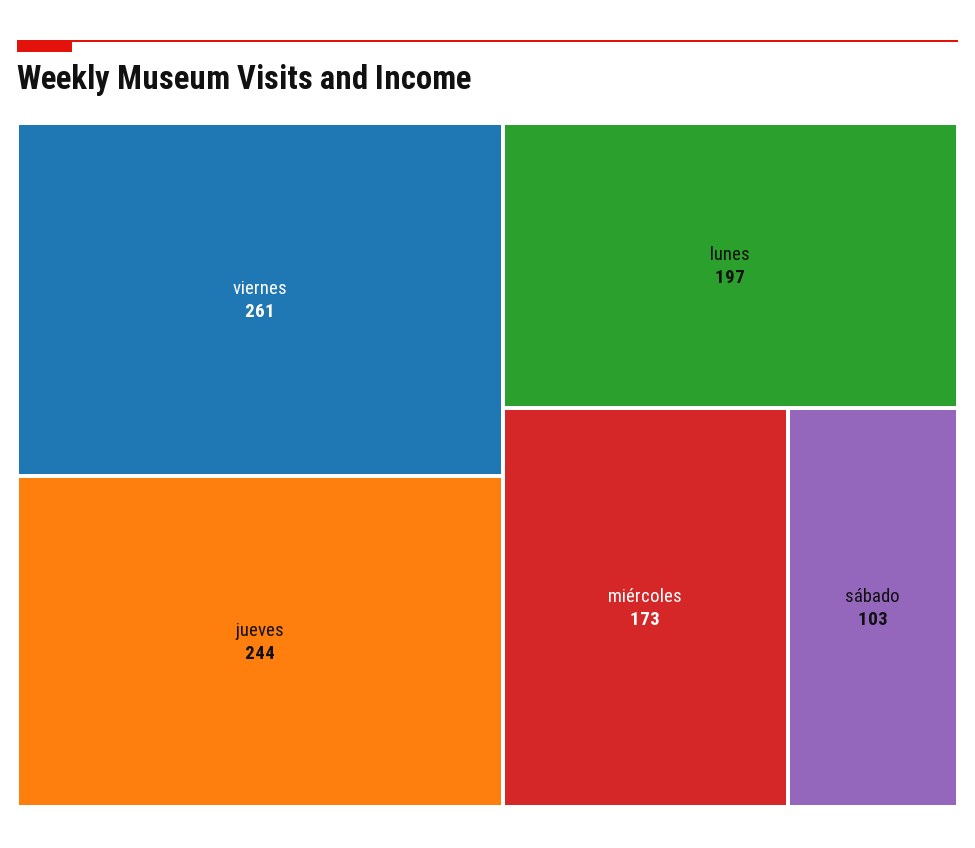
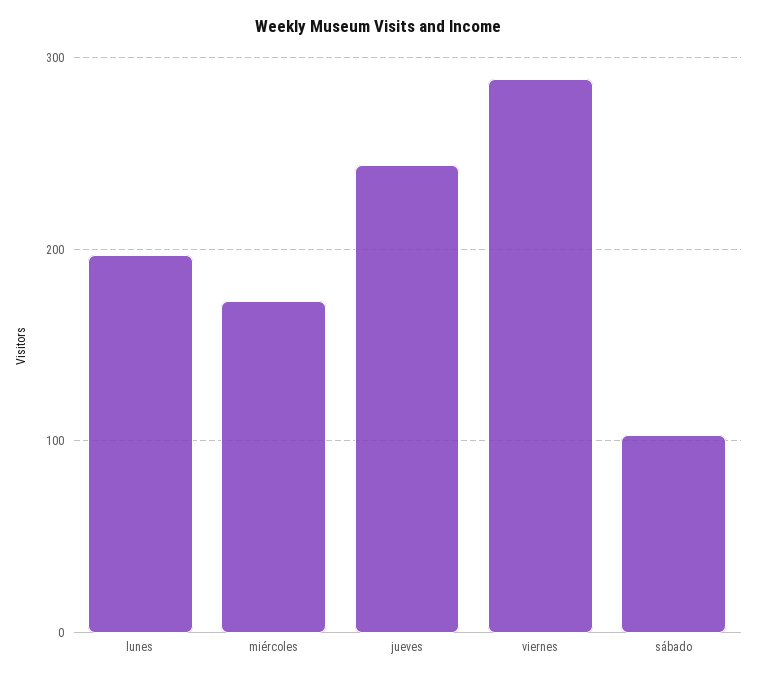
viernes: 261 -> 290

